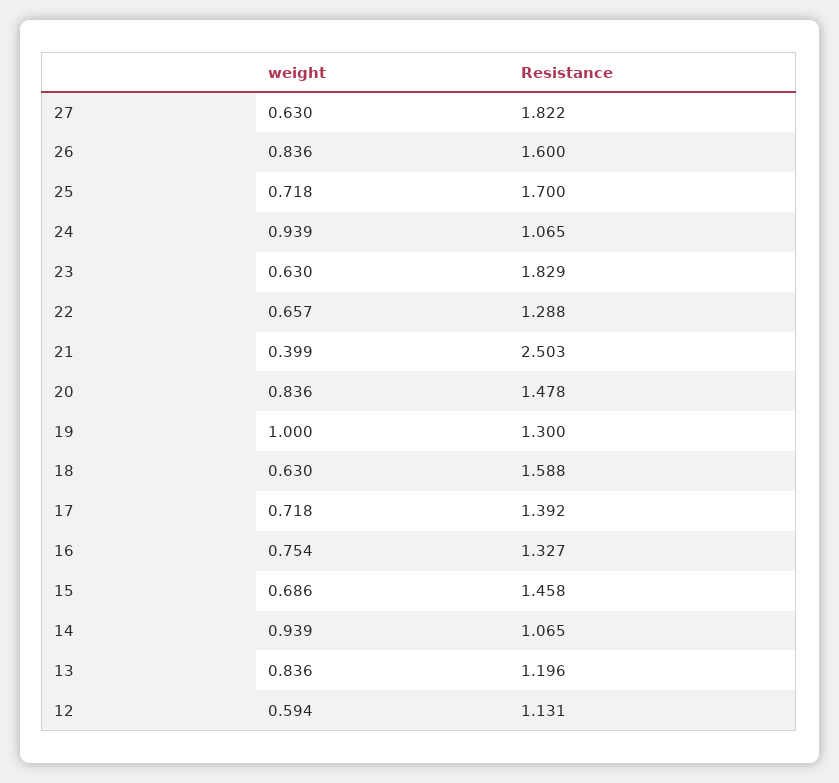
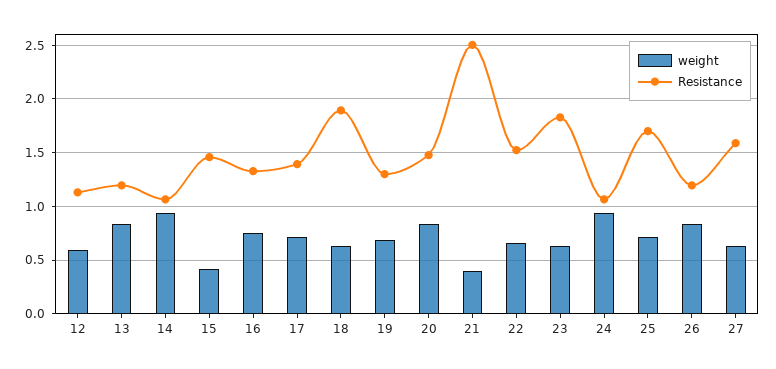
Resistance, 27: 1.822 -> 1.6
Resistance, 26: 1.6 -> 1.2
Resistance, 22: 1.288 -> 1.5
weight, 19: 1 -> 0.7
Resistance, 18: 1.588 -> 1.9
weight, 15: 0.686 -> 0.4

